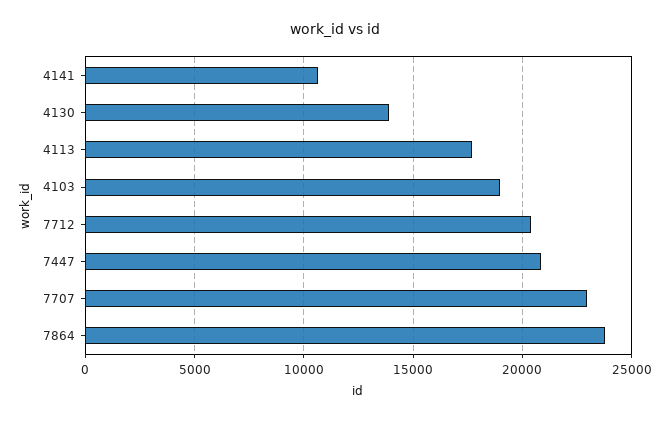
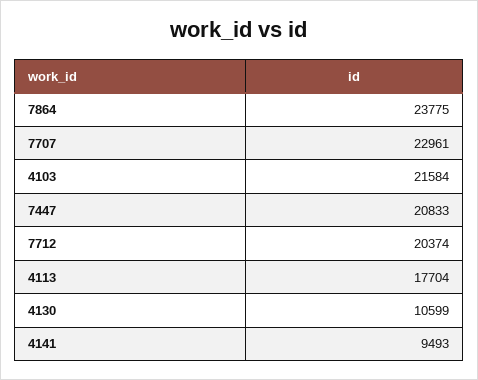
4141: 10500 -> 9493
4130: 14000 -> 10599
4103: 19000 -> 21584

